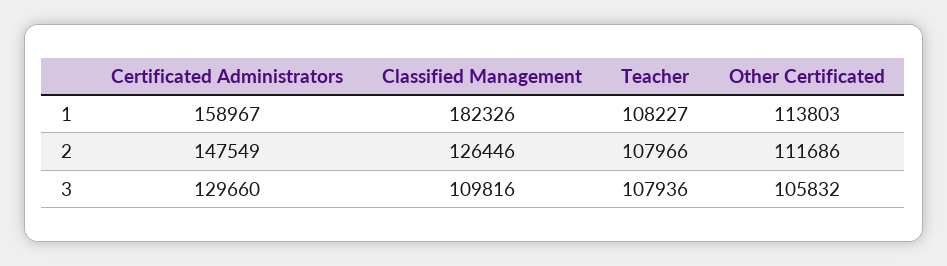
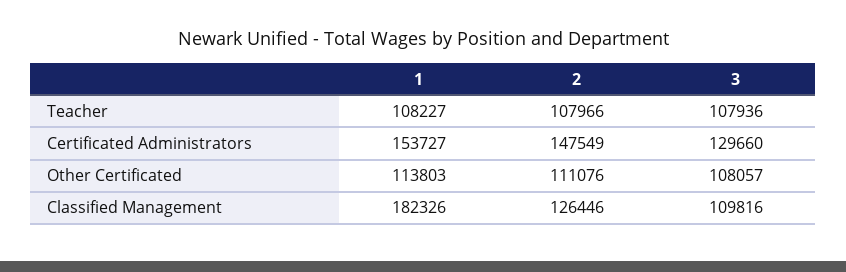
Certificated Administrators, 1: 158967 -> 153727
Other Certificated, 2: 111686 -> 111076
Other Certificated, 3: 105832 -> 108057

